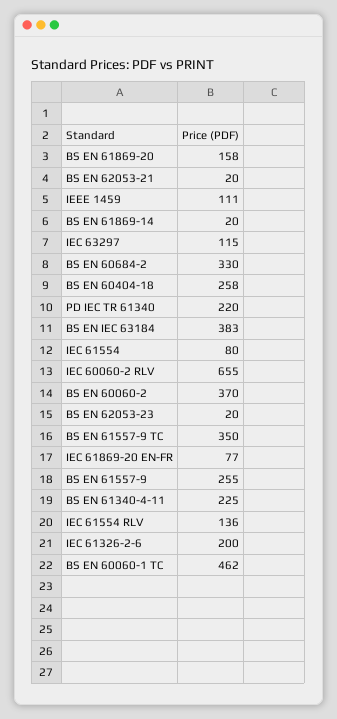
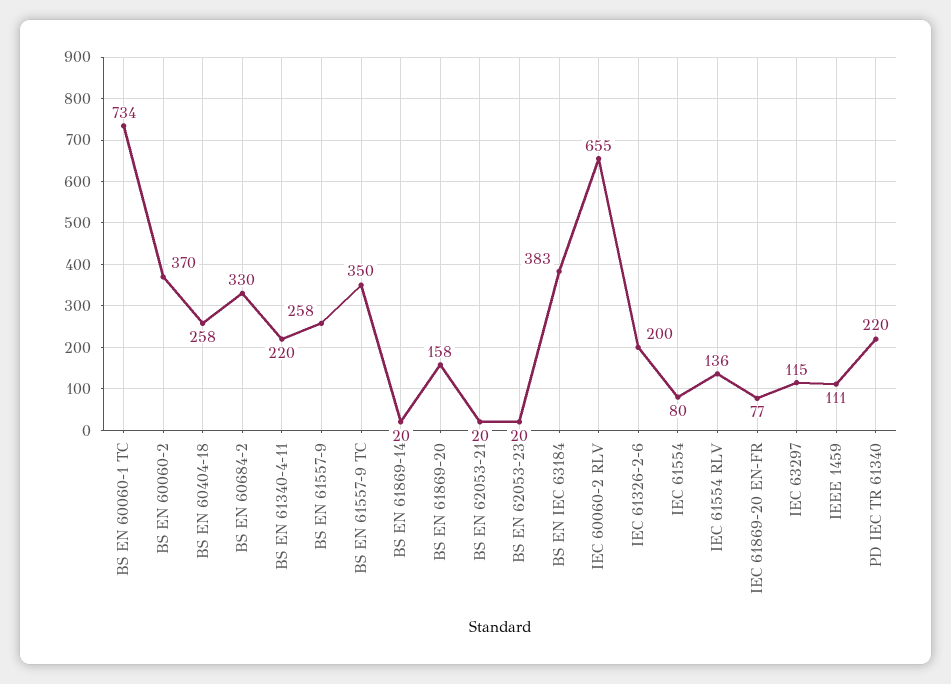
BS EN 61557-9: 255 -> 258
BS EN 61340-4-11: 225 -> 220
BS EN 60060-1 TC: 462 -> 734

